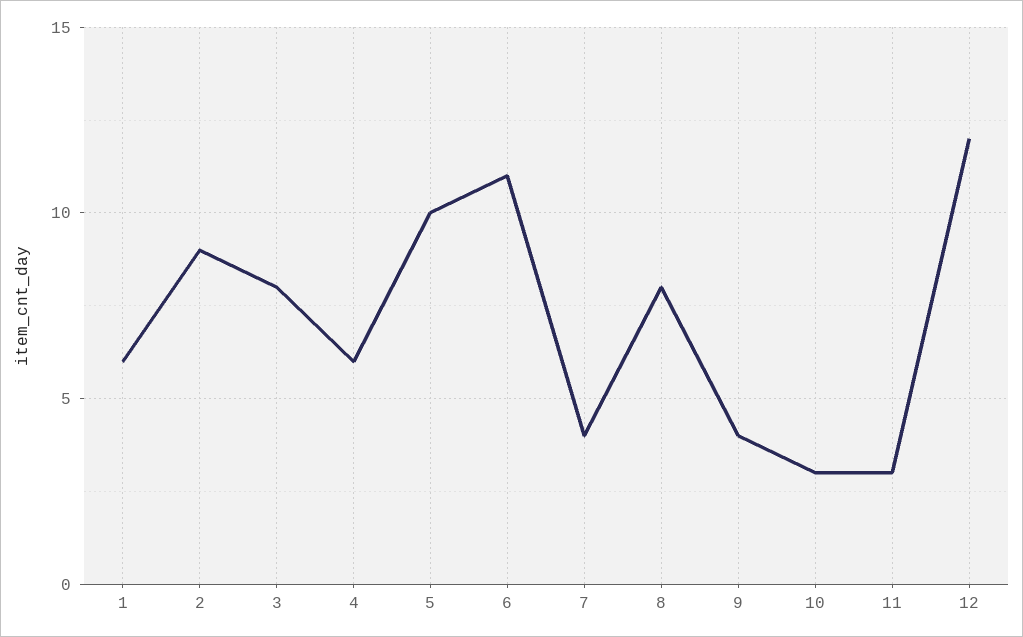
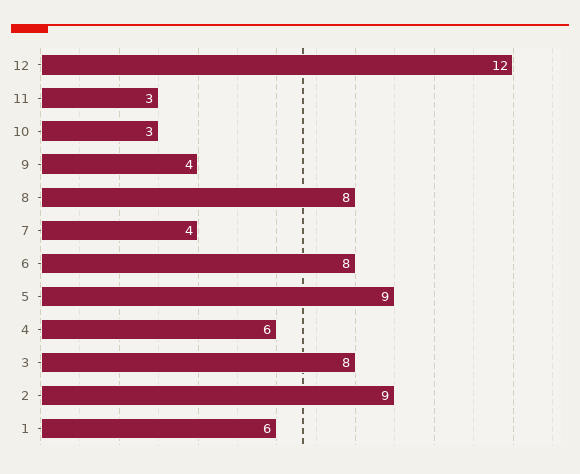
5: 10 -> 9
6: 11 -> 8

